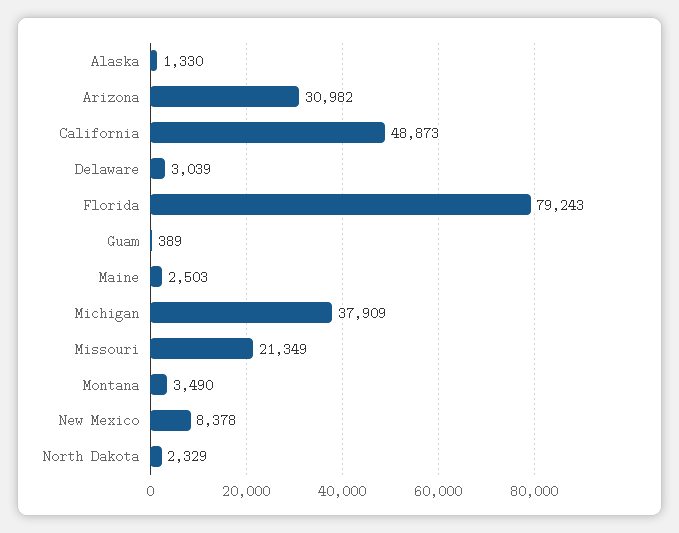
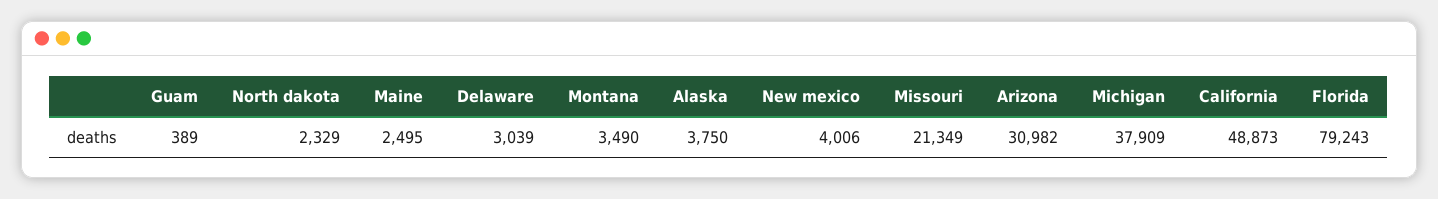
Alaska: 1330 -> 3750
Maine: 2503 -> 2495
New Mexico: 8378 -> 4006

